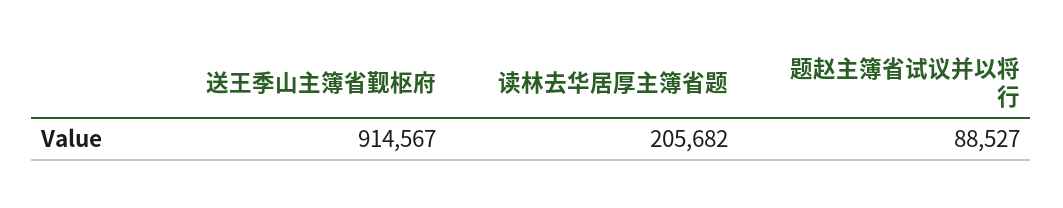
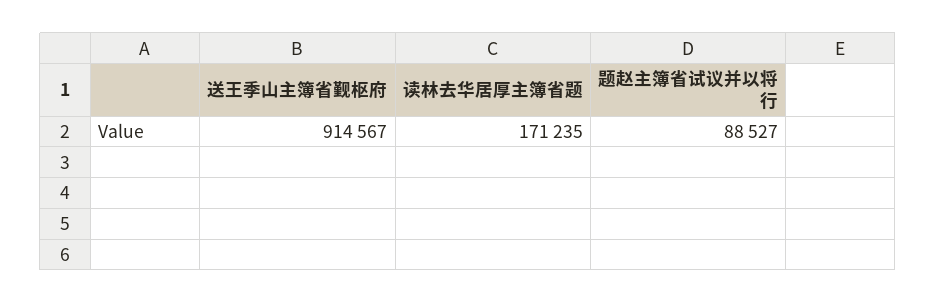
读林去华居厚主簿省题: 205682 -> 171235

